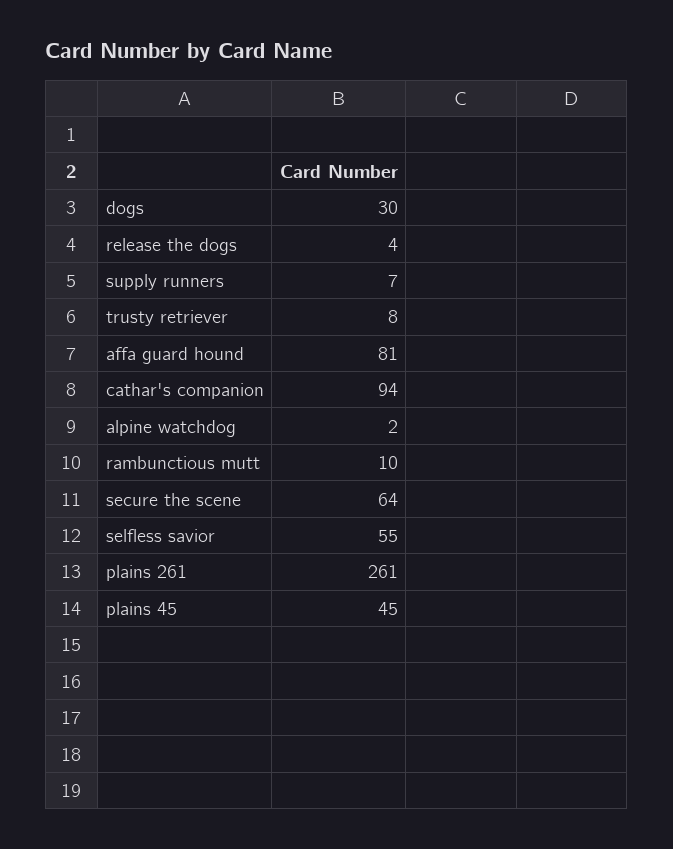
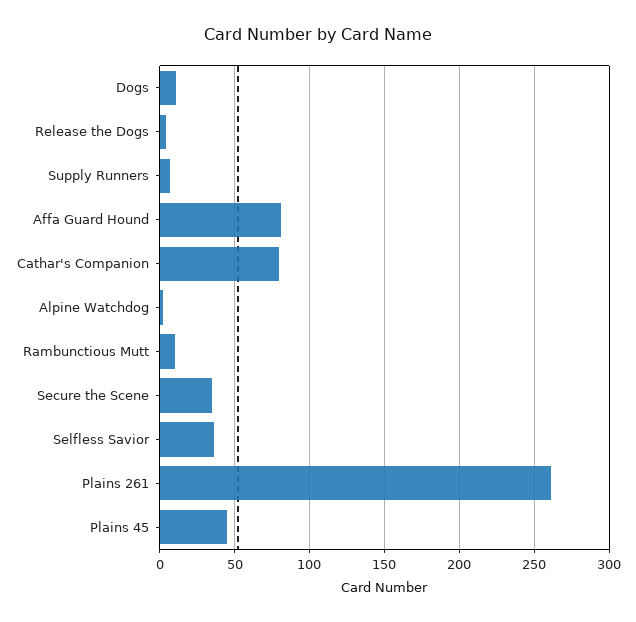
dogs: 30 -> 10
trusty retriever: 8 -> none
cathar's companion: 94 -> 80
secure the scene: 64 -> 35
selfless savior: 55 -> 35

